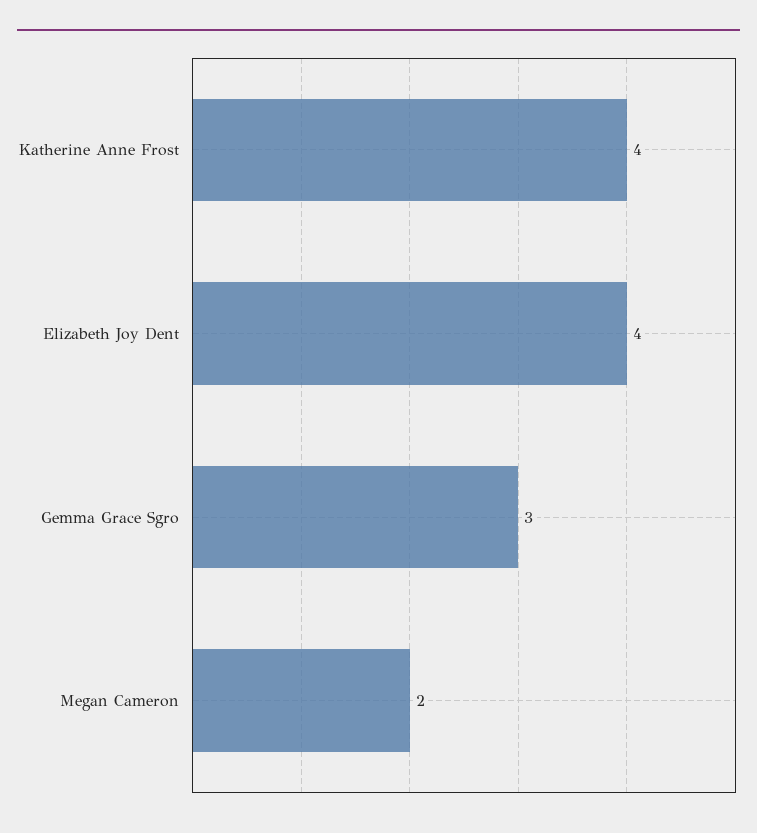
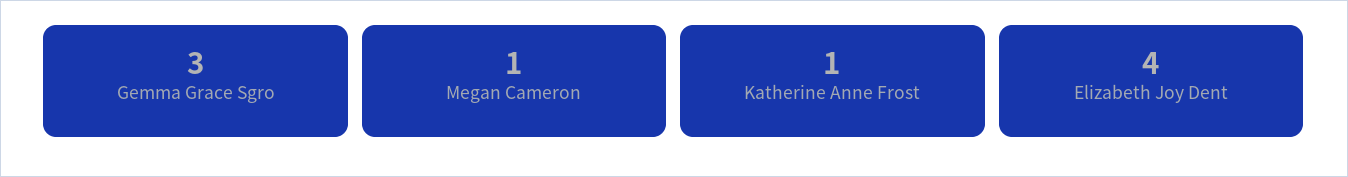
Katherine Anne Frost: 4 -> 1
Megan Cameron: 2 -> 1

